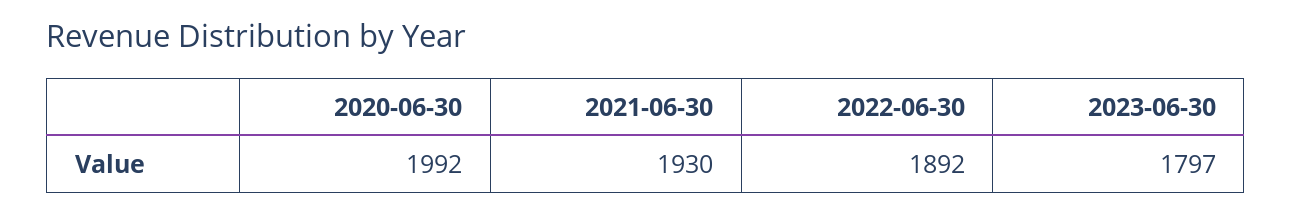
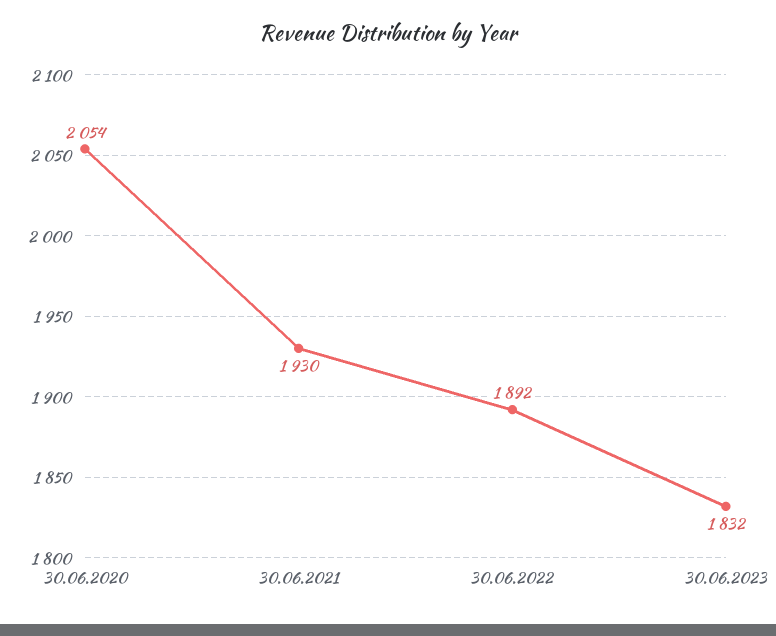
2020-06-30: 1992 -> 2054
2023-06-30: 1797 -> 1832

